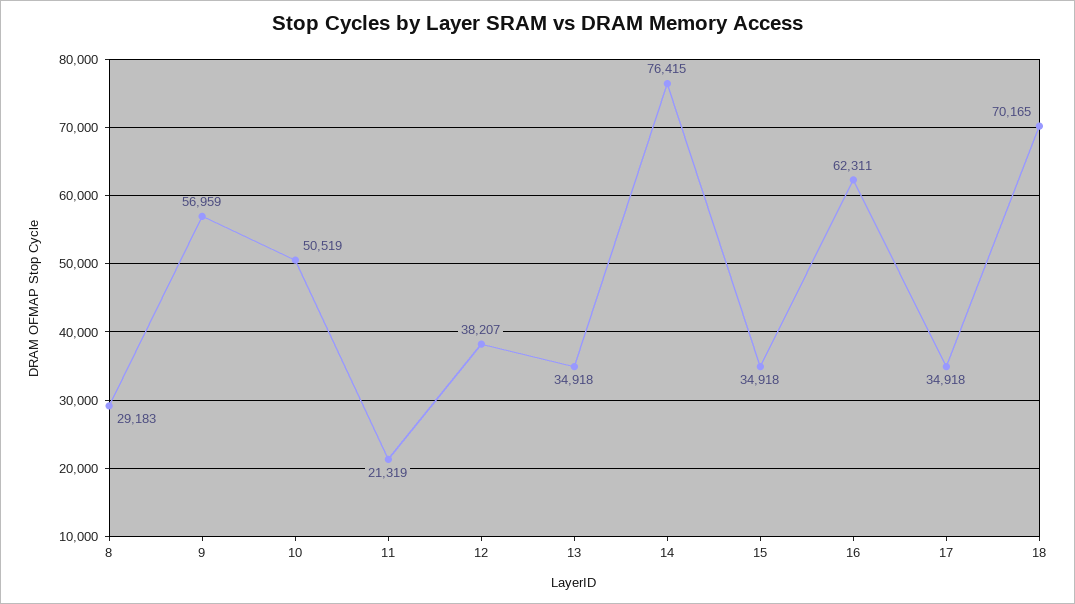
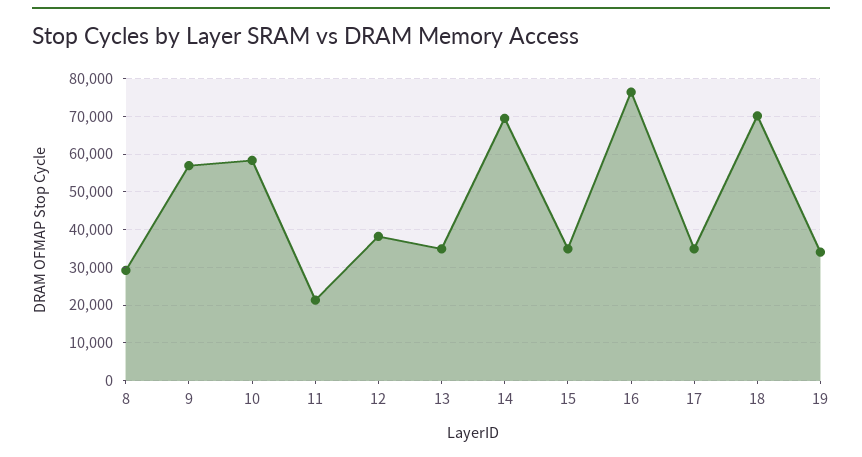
10: 50519 -> 58000
14: 76415 -> 70000
16: 62311 -> 76000
19: none -> 34000

